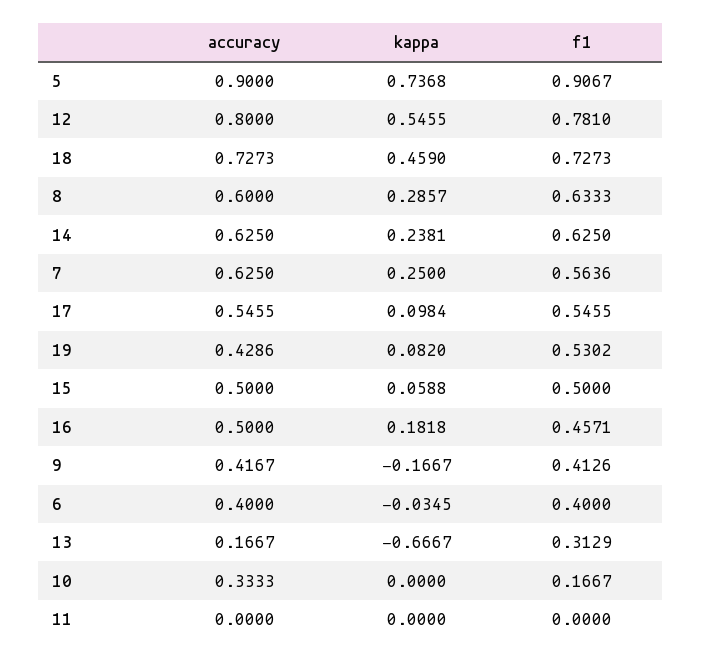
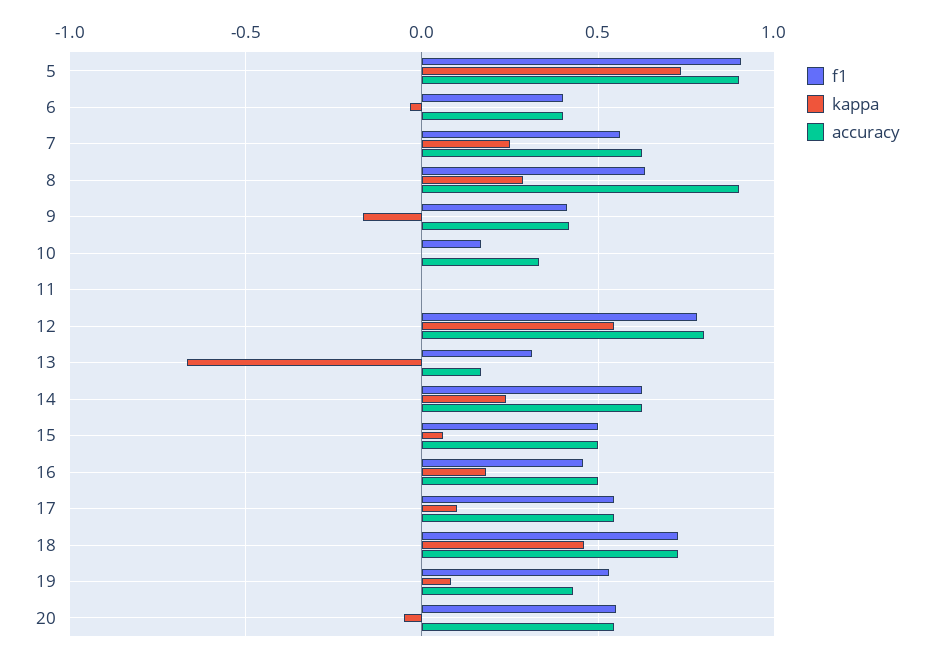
accuracy, 8: 0.6 -> 0.9
f1, 20: none -> 0.55
kappa, 20: none -> -0.05
accuracy, 20: none -> 0.55

